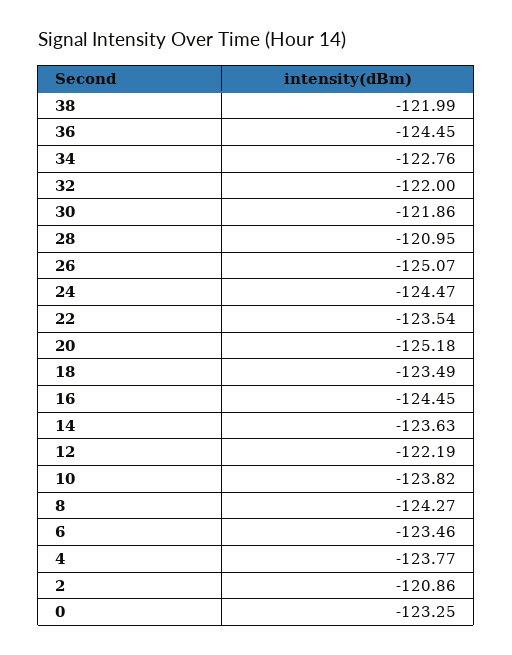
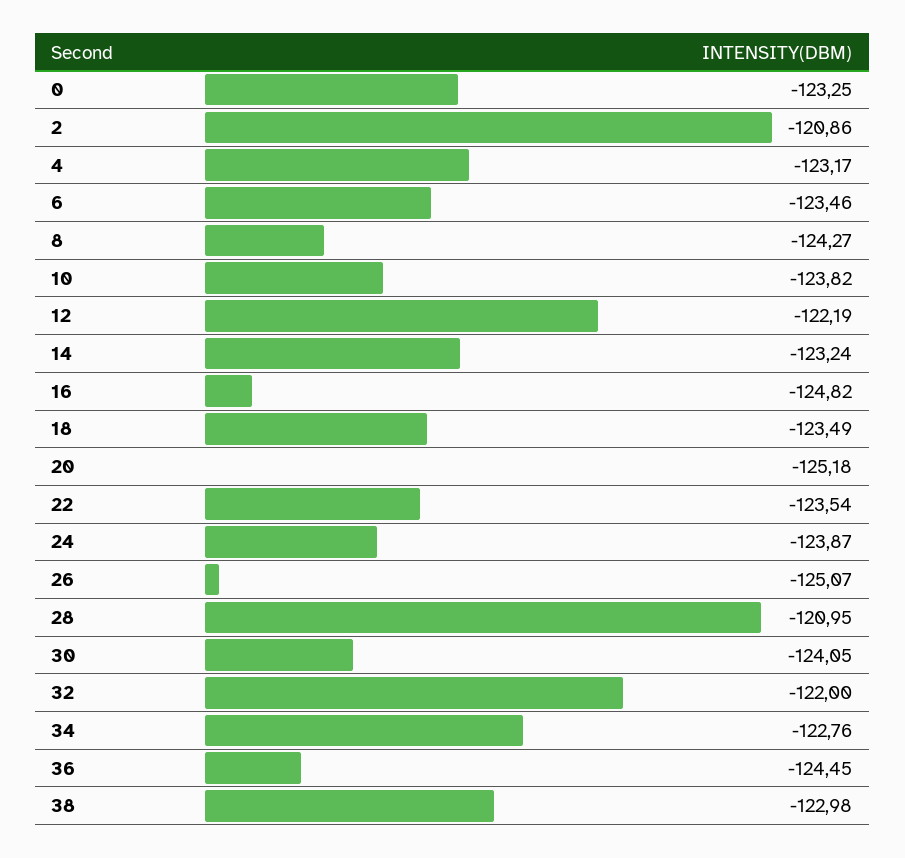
38: -121.99 -> -122.98
30: -121.86 -> -124.05
24: -124.47 -> -123.87
16: -124.45 -> -124.82
14: -123.63 -> -123.24
4: -123.77 -> -123.17

